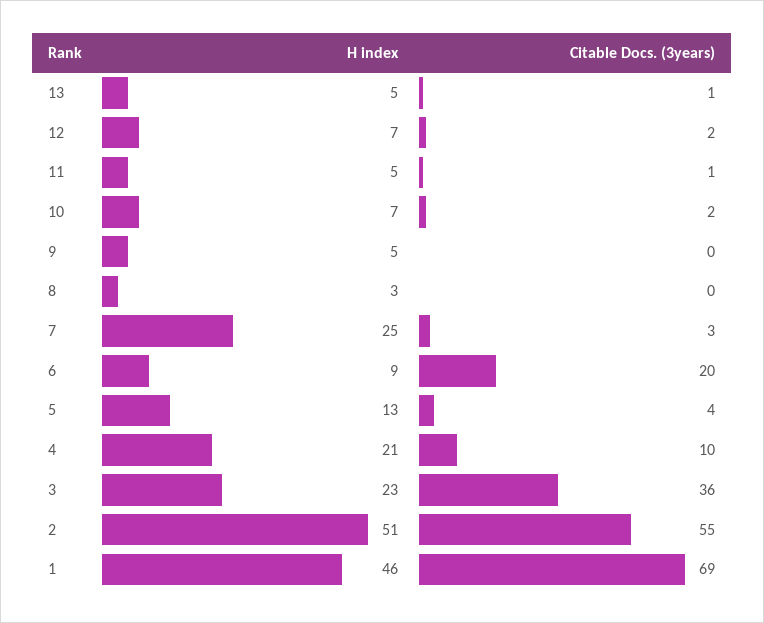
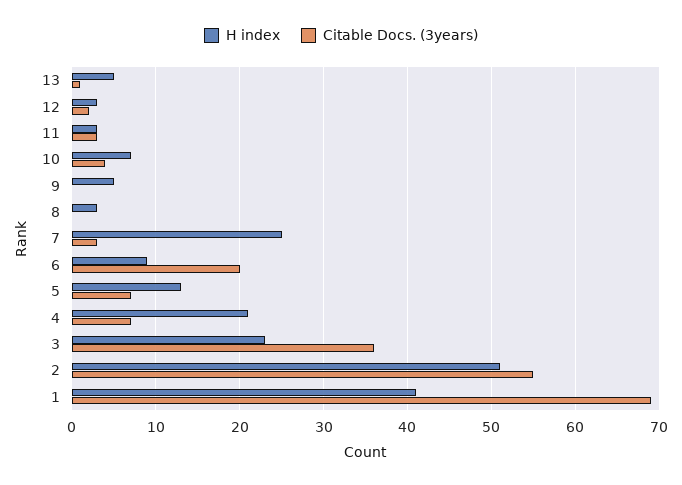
H index, 12: 7 -> 3
H index, 11: 5 -> 3
Citable Docs. (3years), 11: 1 -> 3
Citable Docs. (3years), 10: 2 -> 4
Citable Docs. (3years), 5: 4 -> 7
Citable Docs. (3years), 4: 10 -> 7
H index, 1: 46 -> 41

